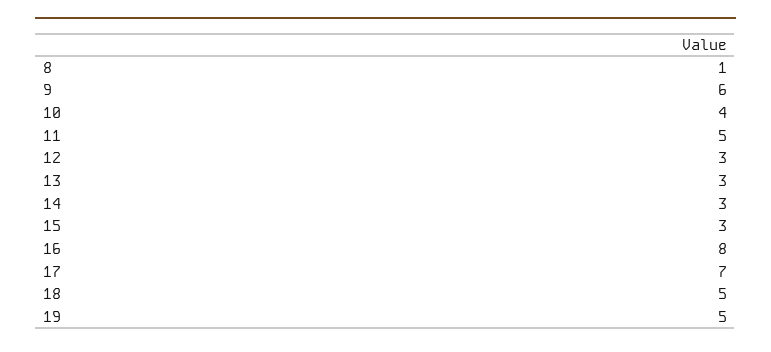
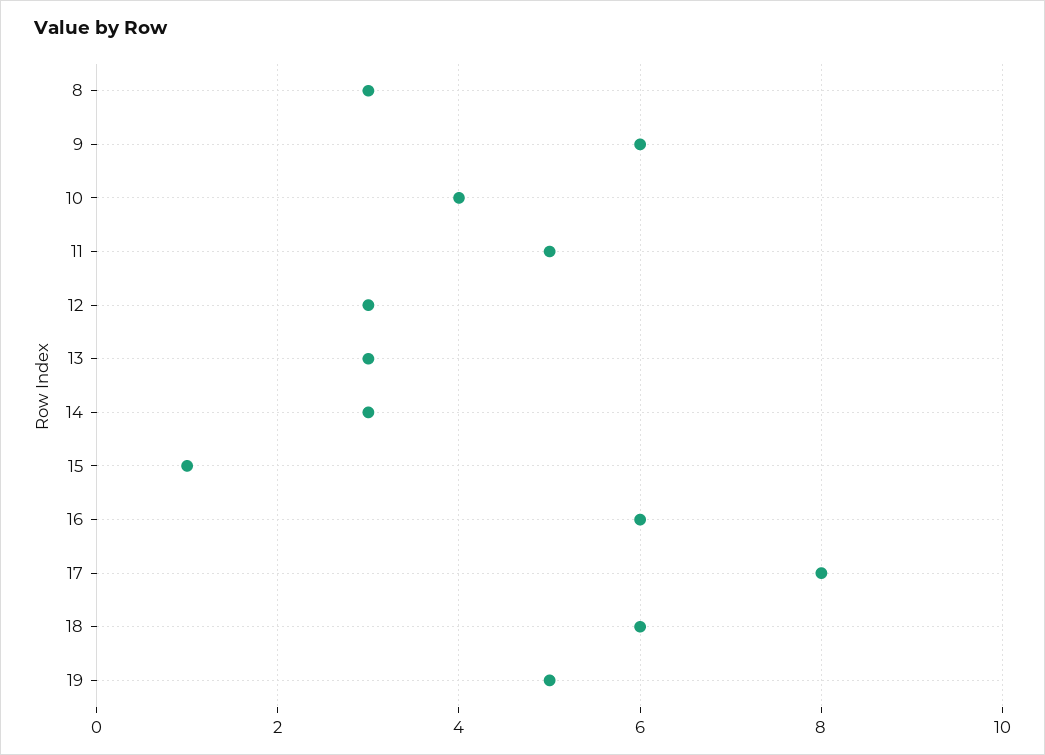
8: 1 -> 3
15: 3 -> 1
16: 8 -> 6
17: 7 -> 8
18: 5 -> 6

